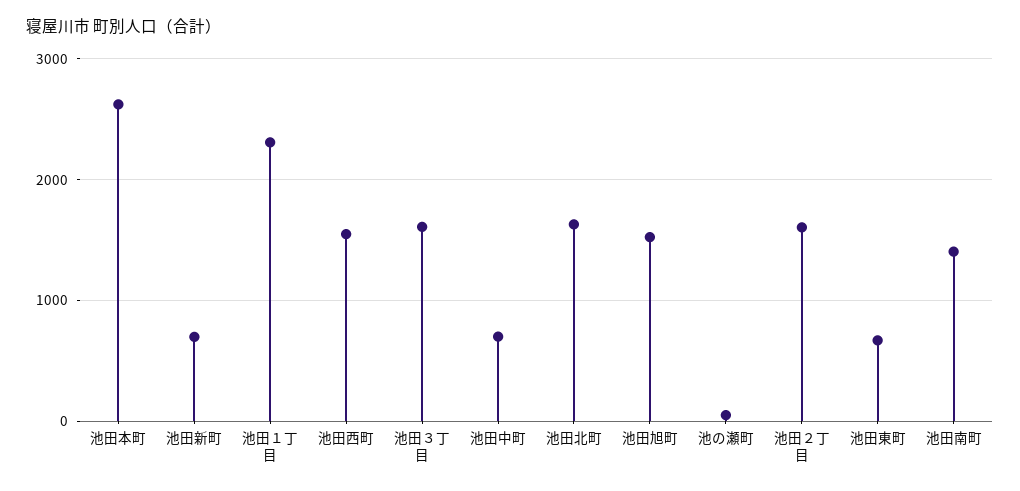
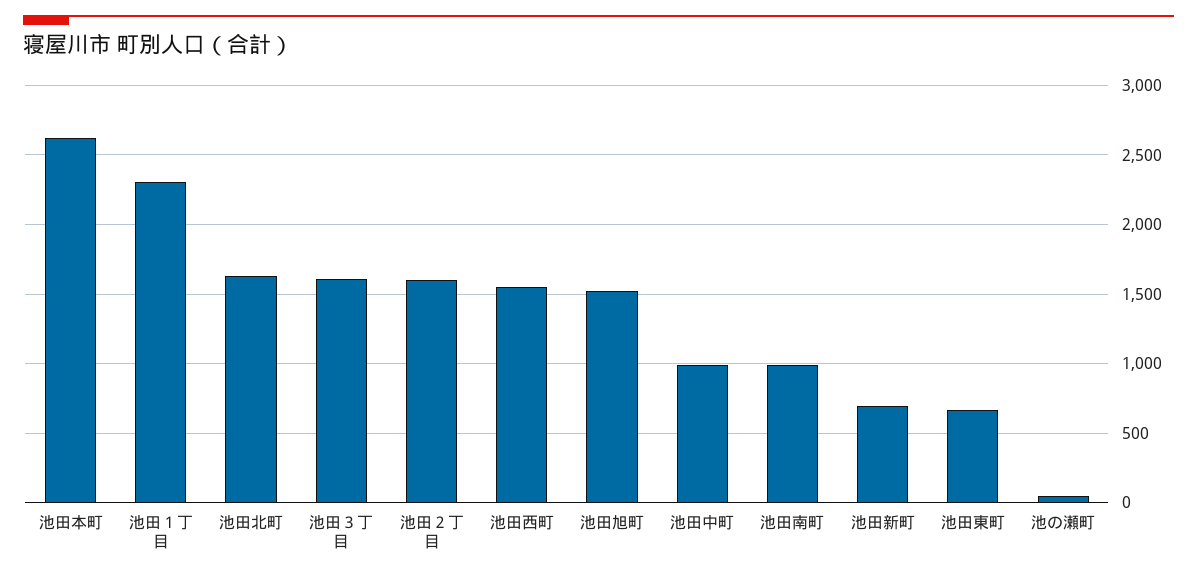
池田中町: 700 -> 1000
池田南町: 1400 -> 1000

